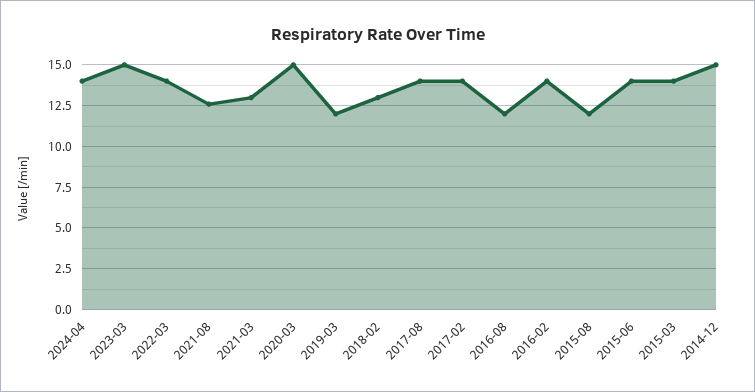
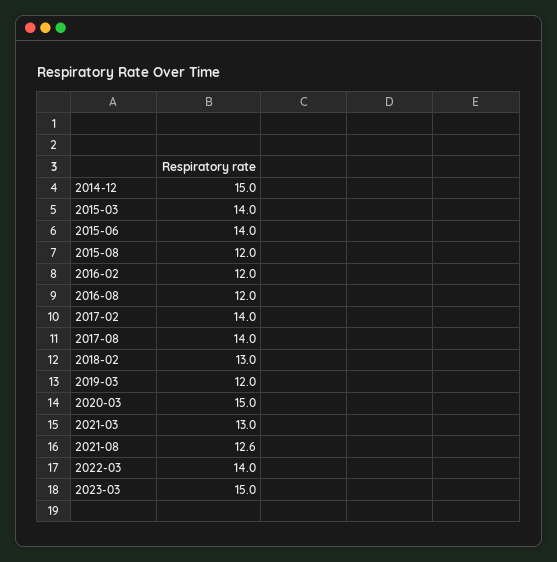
2024-04: 14 -> none
2016-02: 14 -> 12

